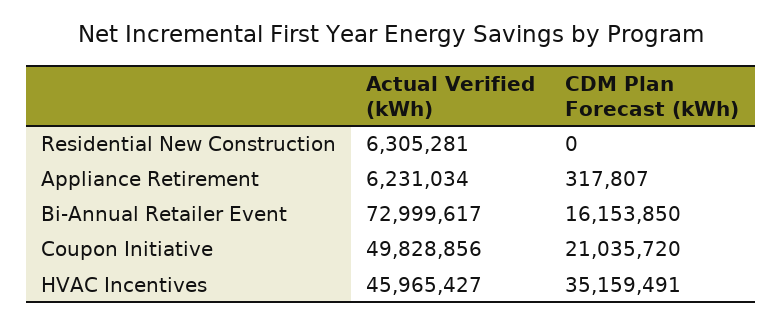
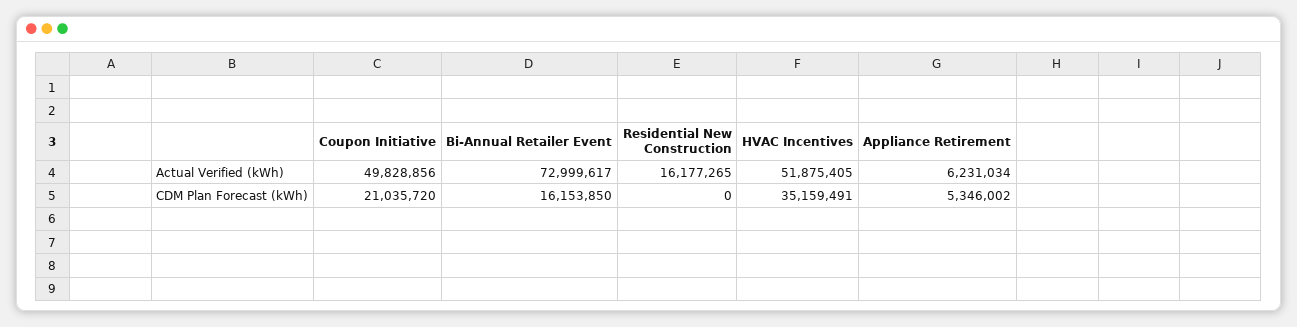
Actual Verified (kWh), Residential New Construction: 6305281 -> 16177265
CDM Plan Forecast (kWh), Appliance Retirement: 317807 -> 5346002
Actual Verified (kWh), HVAC Incentives: 45965427 -> 51875405

